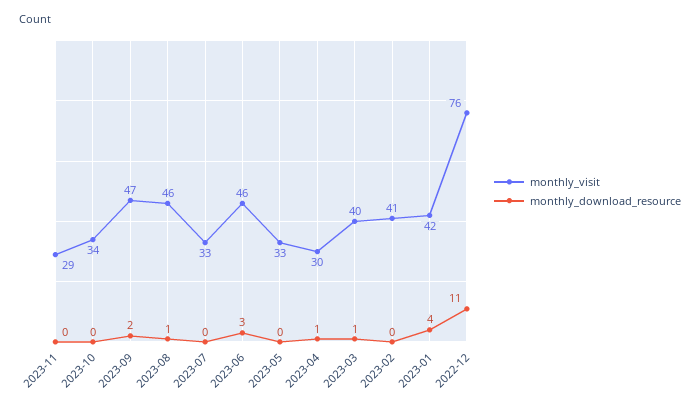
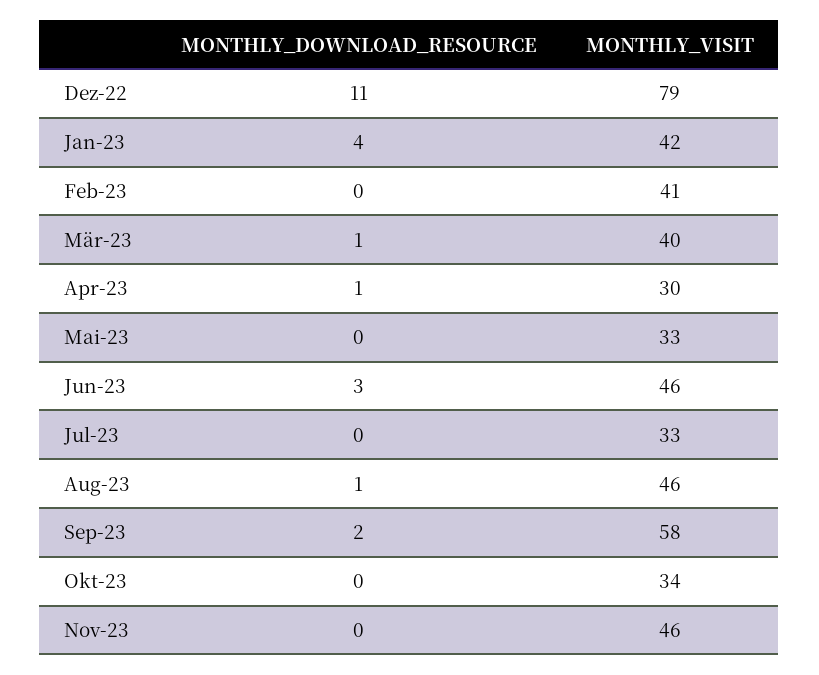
monthly_visit, 2023-11: 29 -> 46
monthly_visit, 2023-09: 47 -> 58
monthly_visit, 2022-12: 76 -> 79

